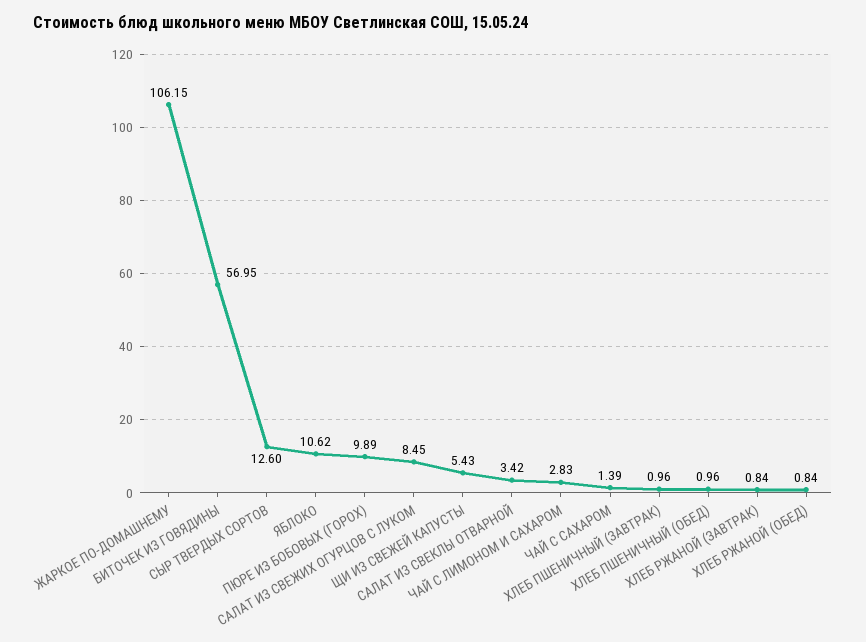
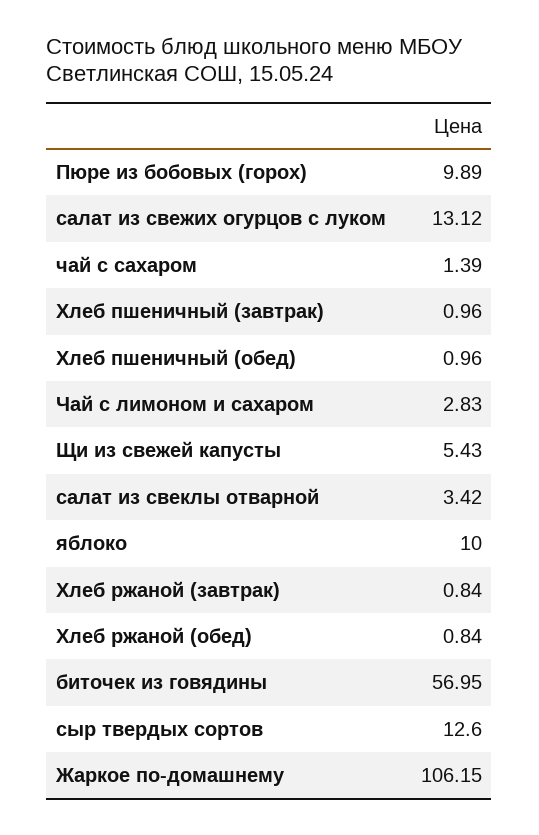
ЯБЛОКО: 10.62 -> 10
САЛАТ ИЗ СВЕЖИХ ОГУРЦОВ С ЛУКОМ: 8.45 -> 13.12

